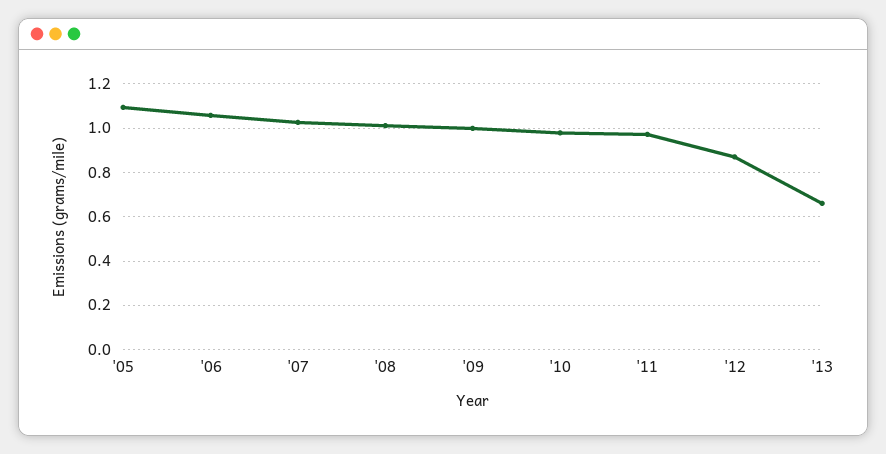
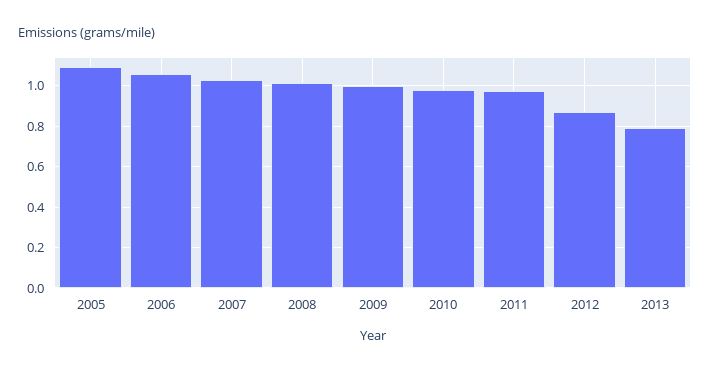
'13: 0.65 -> 0.8

